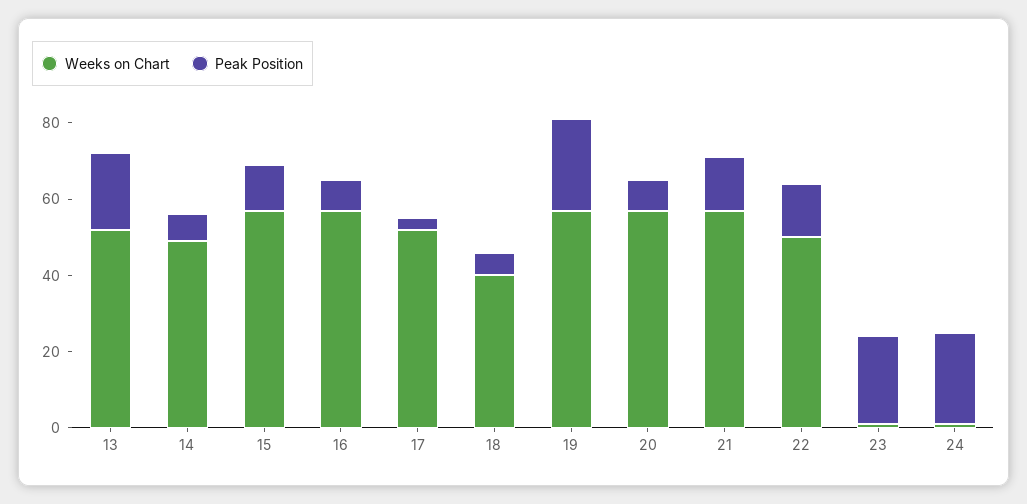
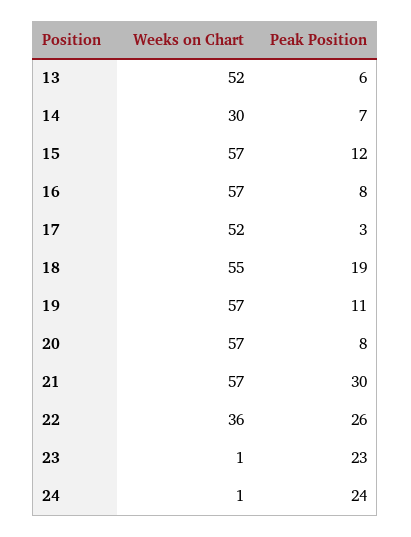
Peak Position, 13: 20 -> 6
Weeks on Chart, 14: 50 -> 30
Weeks on Chart, 18: 40 -> 55
Peak Position, 18: 5 -> 19
Peak Position, 19: 25 -> 11
Peak Position, 21: 15 -> 30
Weeks on Chart, 22: 50 -> 36
Peak Position, 22: 15 -> 26

